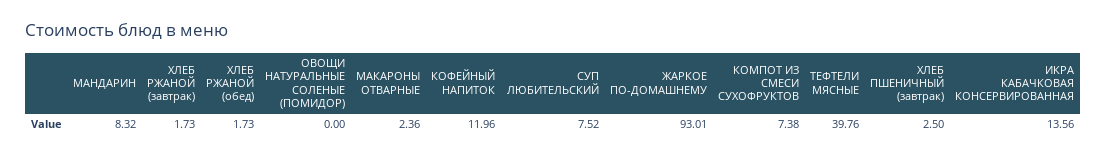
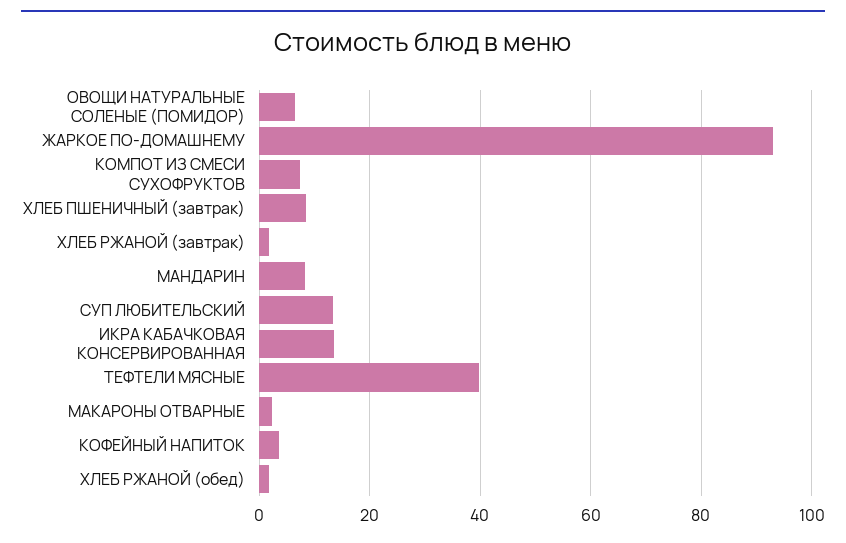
ОВОЩИ НАТУРАЛЬНЫЕ СОЛЕНЫЕ (ПОМИДОР): 0 -> 6
КОФЕЙНЫЙ НАПИТОК: 11.96 -> 4
СУП ЛЮБИТЕЛЬСКИЙ: 7.52 -> 14
ХЛЕБ ПШЕНИЧНЫЙ (завтрак): 2.5 -> 8

